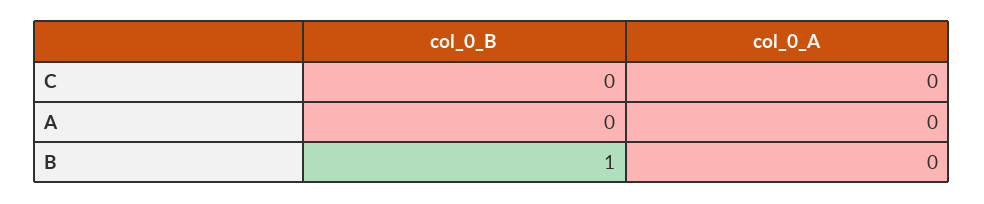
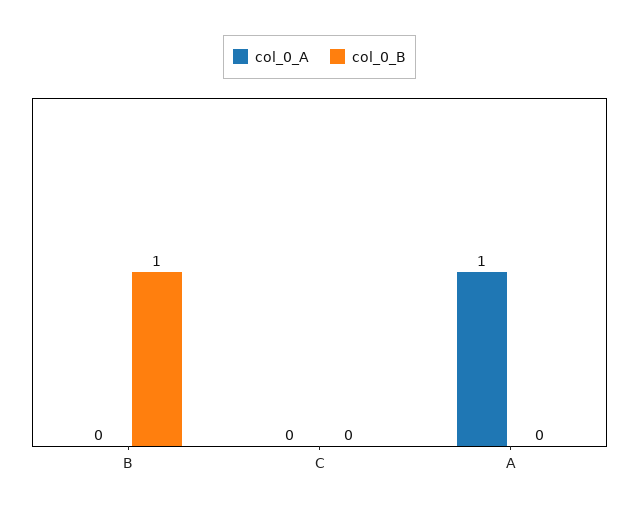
col_0_A, A: 0 -> 1

